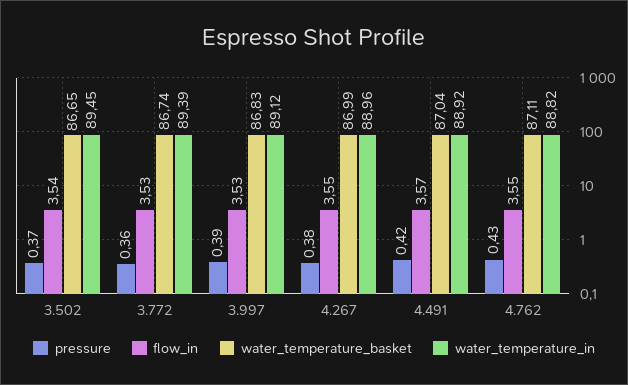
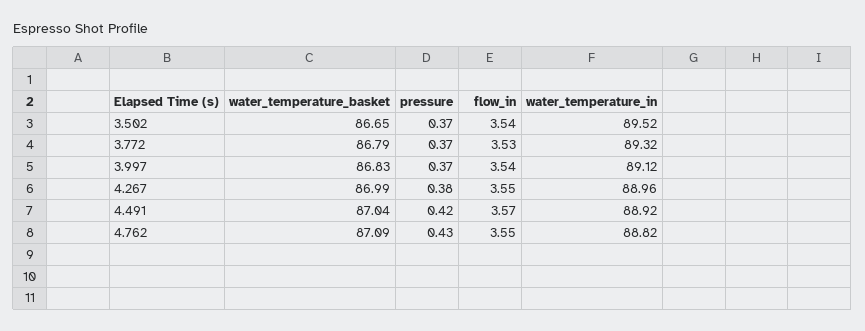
water_temperature_in, 3.502: 89.45 -> 89.52
pressure, 3.772: 0.36 -> 0.37
water_temperature_basket, 3.772: 86.74 -> 86.79
water_temperature_in, 3.772: 89.39 -> 89.32
pressure, 3.997: 0.39 -> 0.37
flow_in, 3.997: 3.53 -> 3.54
water_temperature_basket, 4.762: 87.11 -> 87.09

